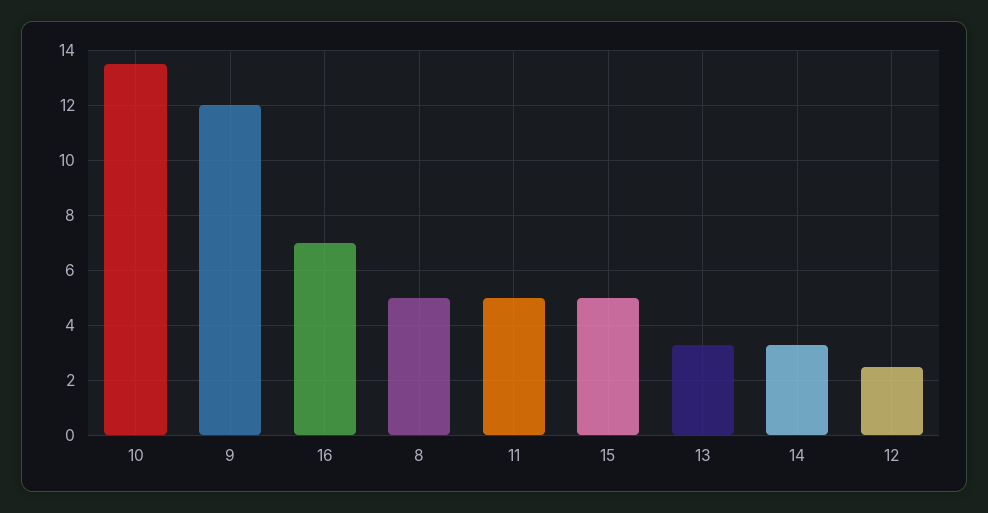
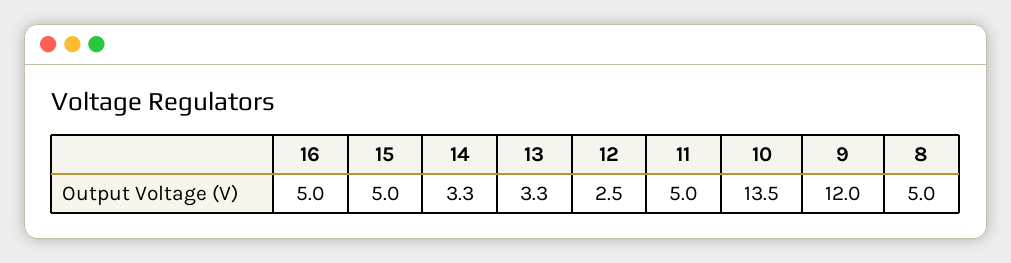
16: 7 -> 5

